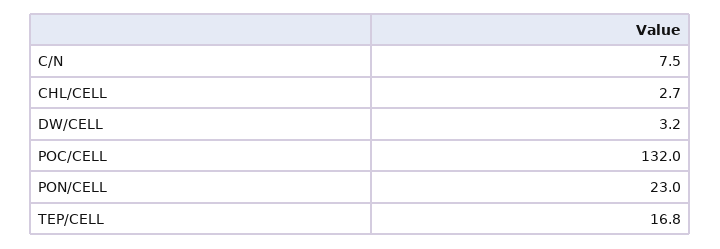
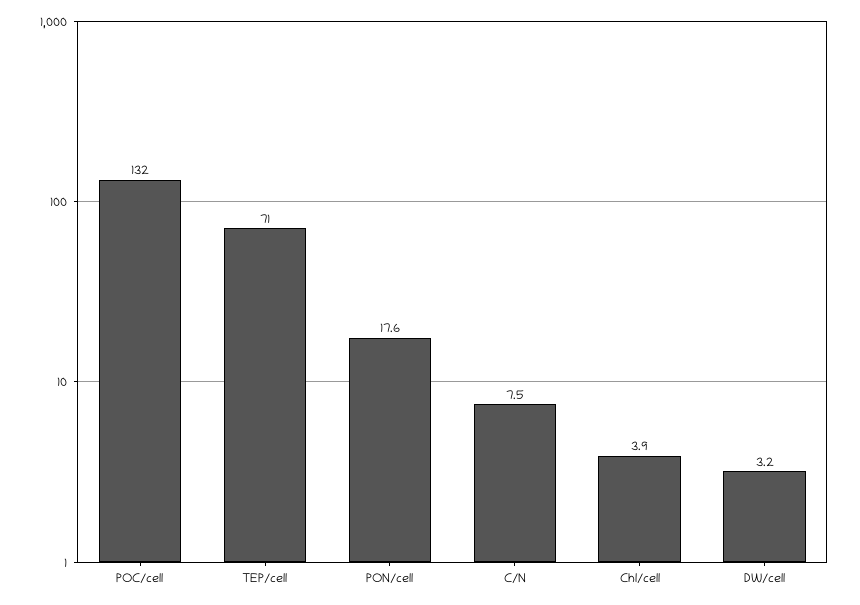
CHL/CELL: 2.7 -> 3.9
PON/CELL: 23 -> 17.6
TEP/CELL: 16.8 -> 71

